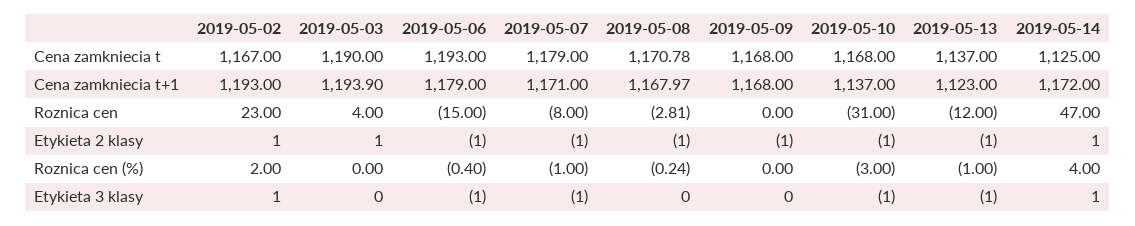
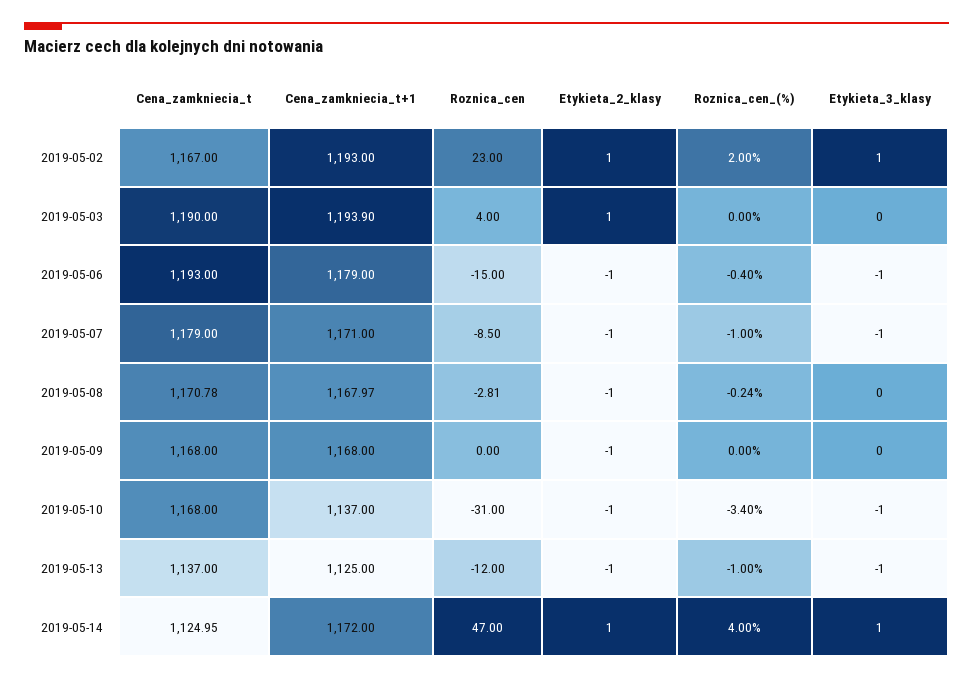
2019-05-14, Cena zamkniecia t: 1125 -> 1124.95
2019-05-13, Cena zamkniecia t+1: 1123 -> 1125
2019-05-07, Roznica cen: -8 -> -8.5
2019-05-10, Roznica cen (%): -3 -> -3.4

